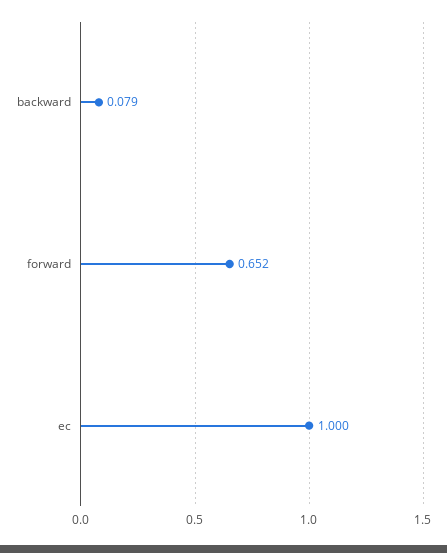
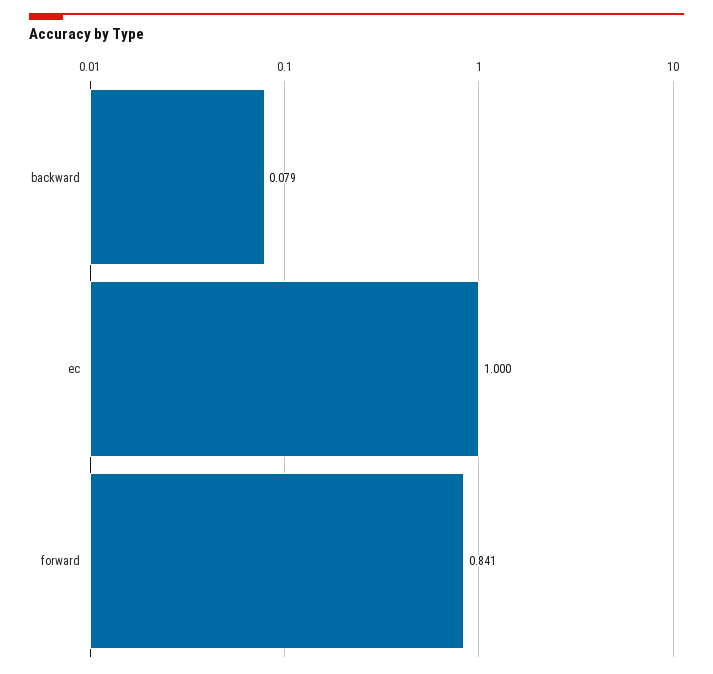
forward: 0.652 -> 0.841

